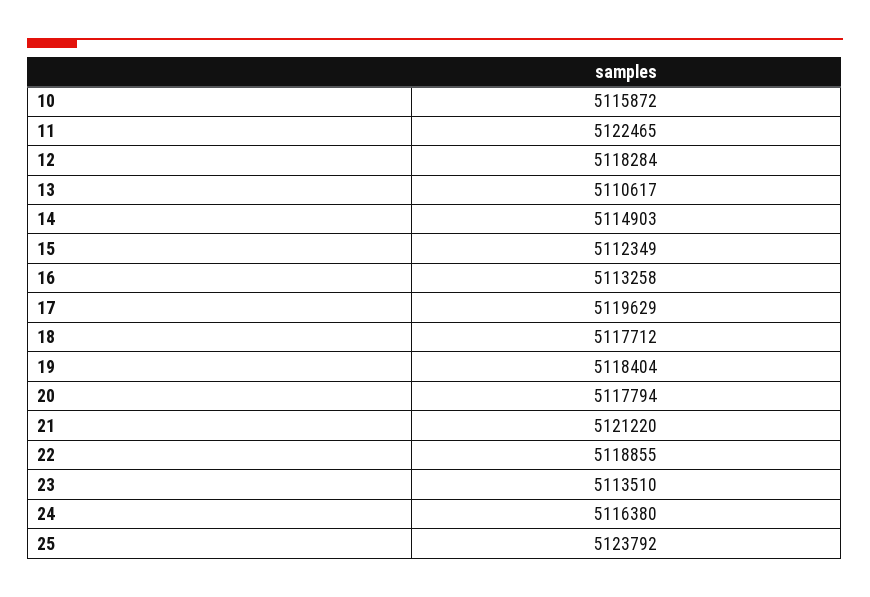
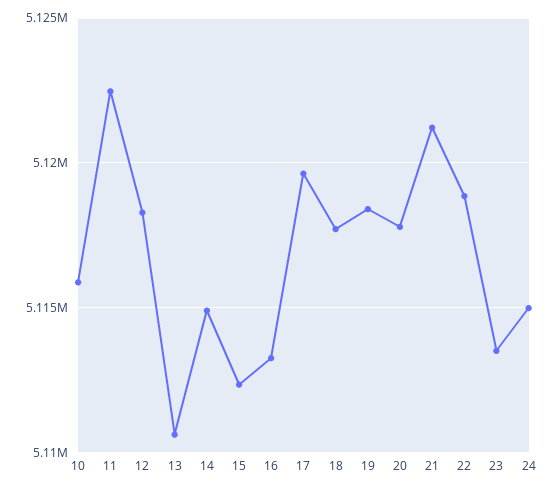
24: 5116380 -> 5115000
25: 5123792 -> none

